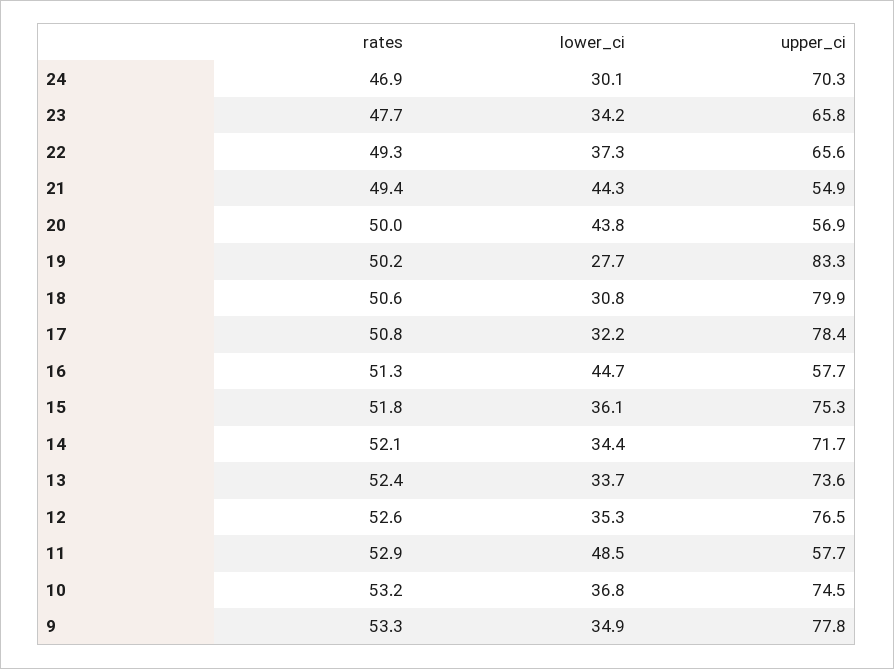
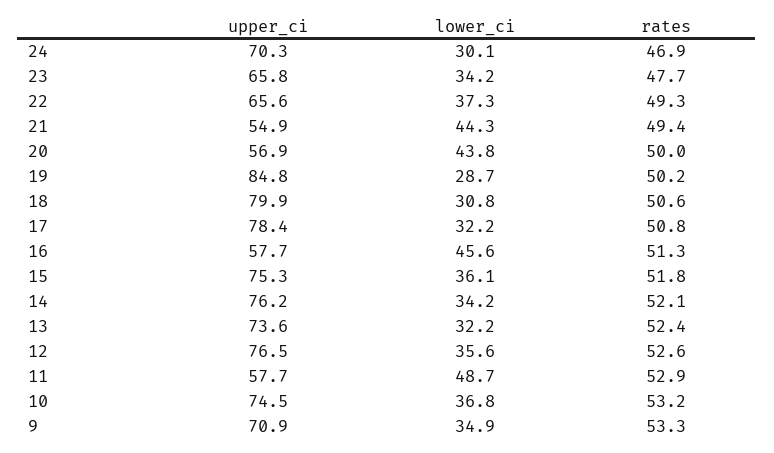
lower_ci, 19: 27.7 -> 28.7
upper_ci, 19: 83.3 -> 84.8
lower_ci, 16: 44.7 -> 45.6
lower_ci, 14: 34.4 -> 34.2
upper_ci, 14: 71.7 -> 76.2
lower_ci, 13: 33.7 -> 32.2
lower_ci, 12: 35.3 -> 35.6
lower_ci, 11: 48.5 -> 48.7
upper_ci, 9: 77.8 -> 70.9

